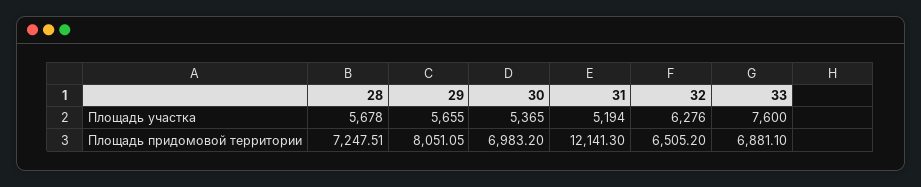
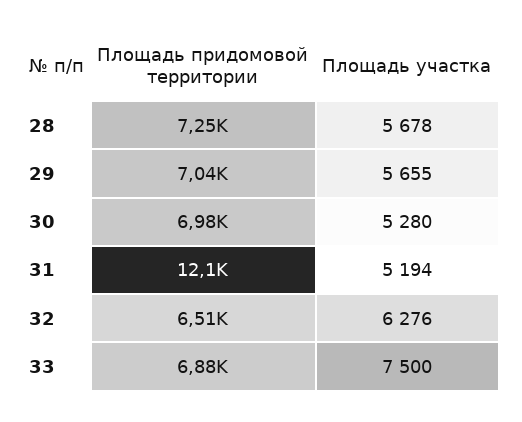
30, Площадь участка: 5365 -> 5280
33, Площадь участка: 7600 -> 7500
29, Площадь придомовой территории: 8051.05 -> 7040

